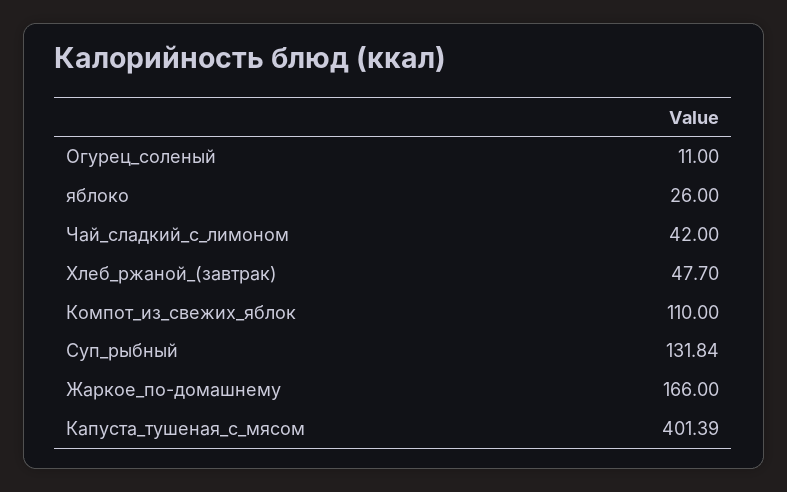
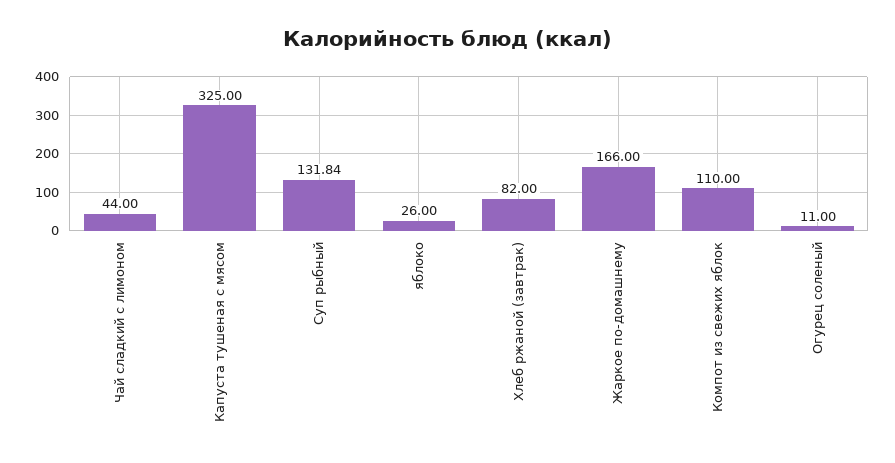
Чай_сладкий_с_лимоном: 42 -> 44
Хлеб_ржаной_(завтрак): 47.7 -> 82
Капуста_тушеная_с_мясом: 401.39 -> 325

